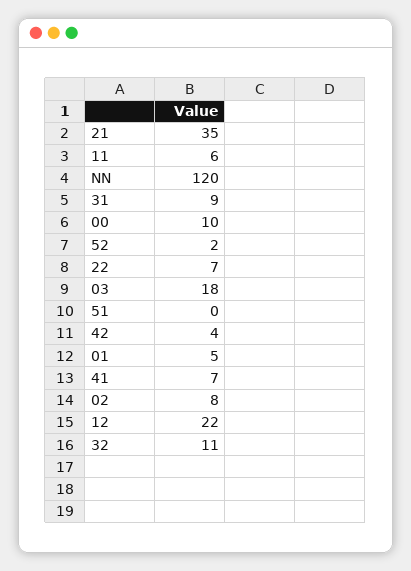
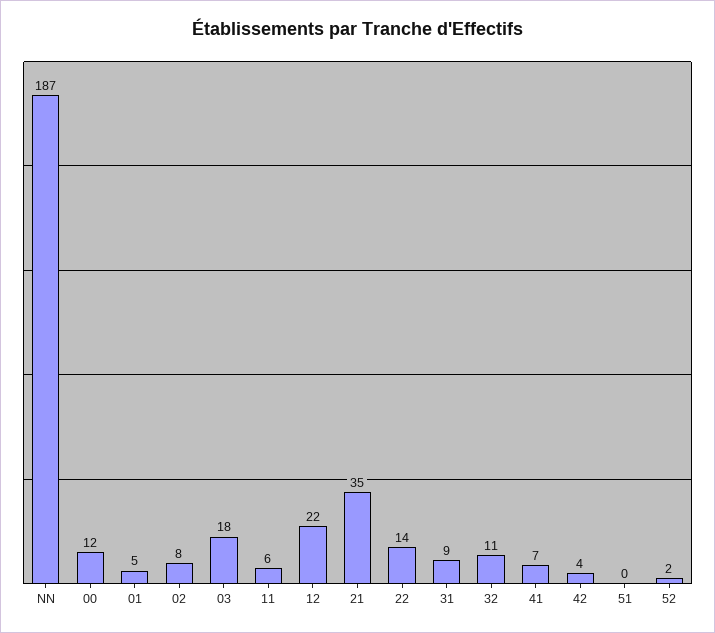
NN: 120 -> 187
00: 10 -> 12
22: 7 -> 14

